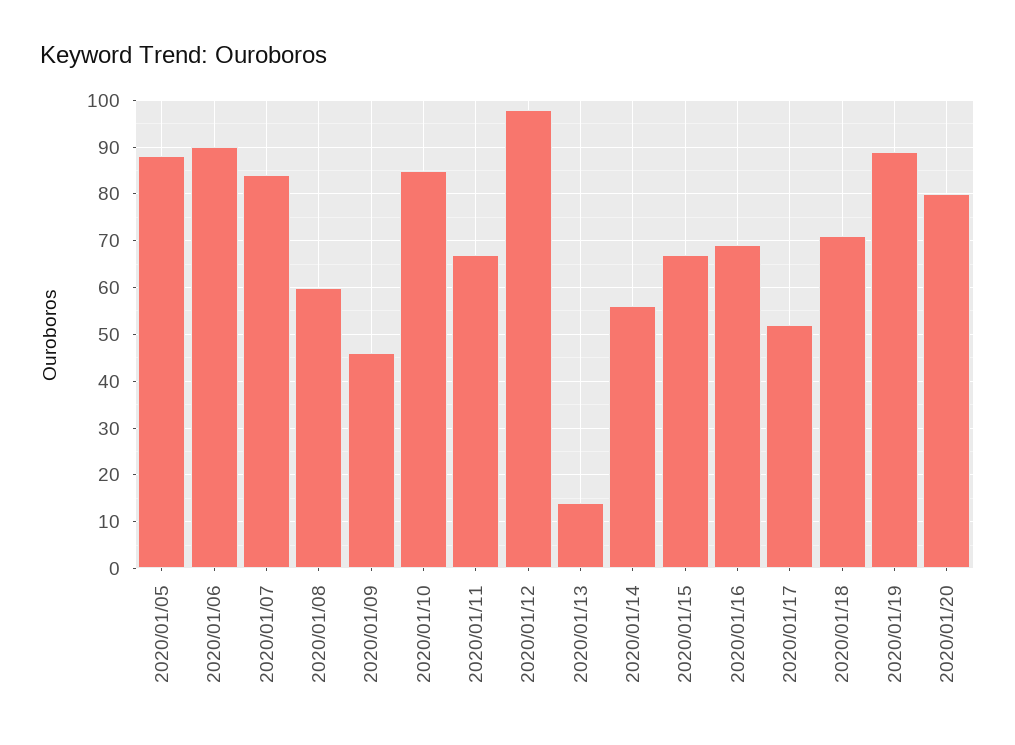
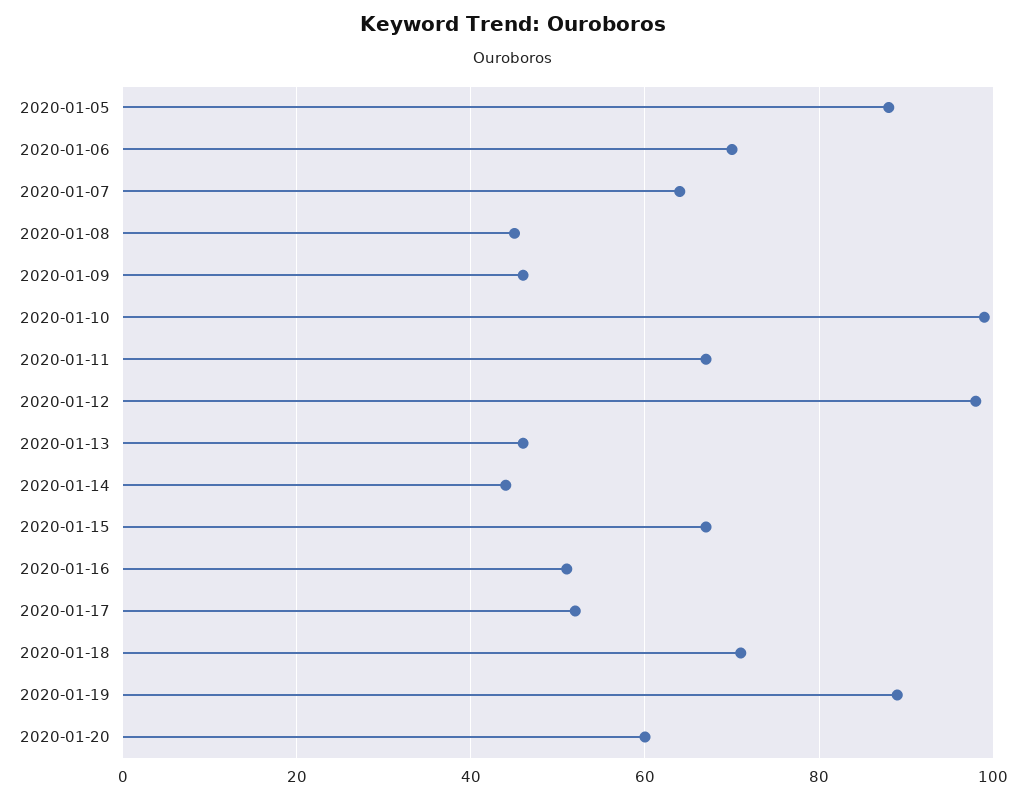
2020/01/06: 90 -> 70
2020/01/07: 85 -> 65
2020/01/08: 60 -> 45
2020/01/10: 85 -> 100
2020/01/13: 15 -> 45
2020/01/14: 55 -> 45
2020/01/16: 70 -> 50
2020/01/20: 80 -> 60

